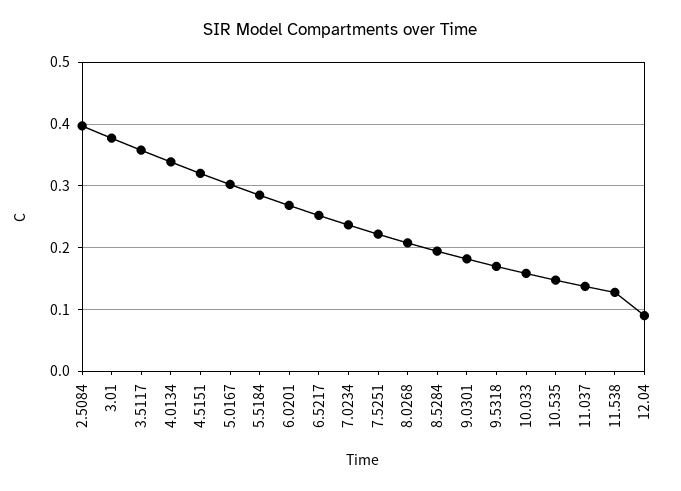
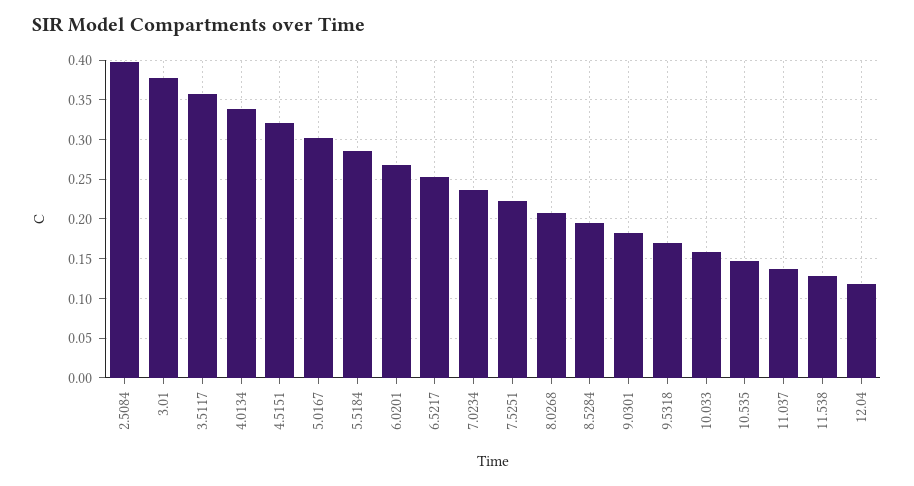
12.04: 0.09 -> 0.12

